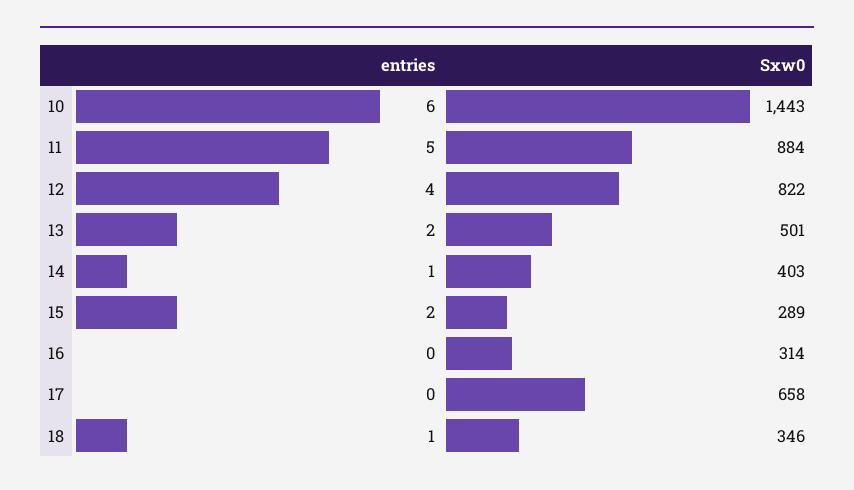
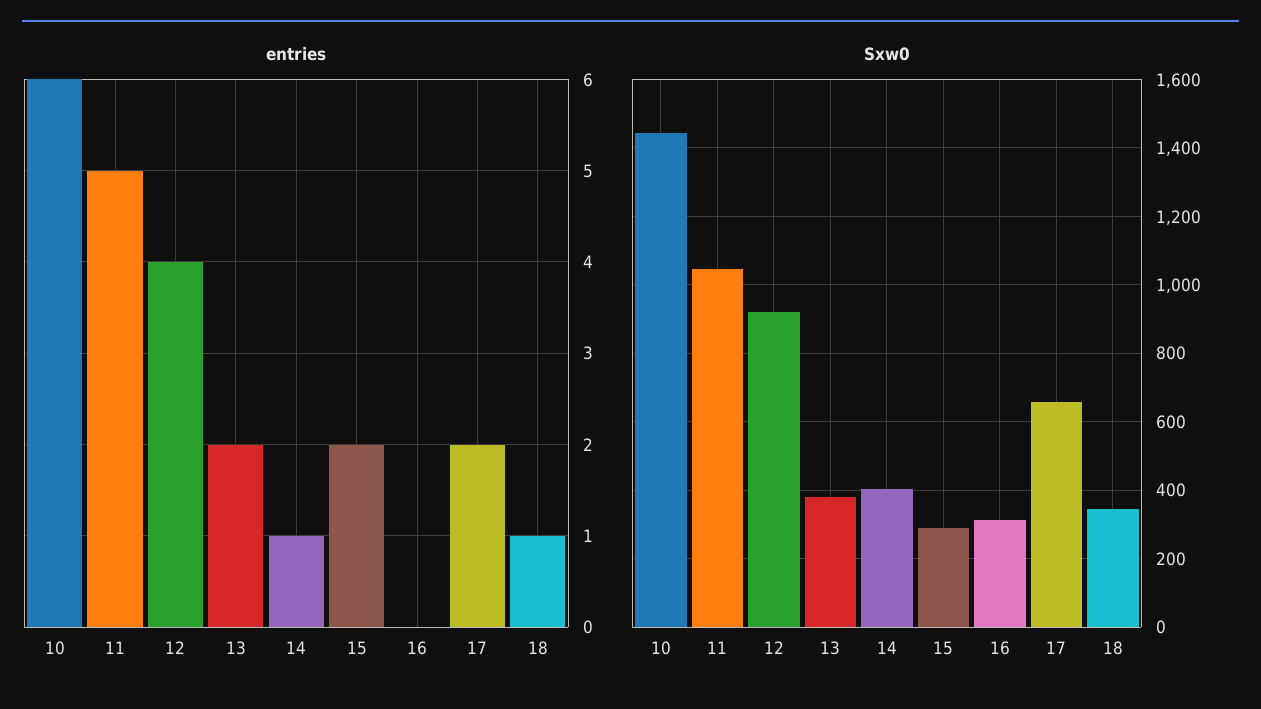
Sxw0, 11: 884 -> 1040
Sxw0, 12: 822 -> 920
Sxw0, 13: 501 -> 380
entries, 17: 0 -> 2

